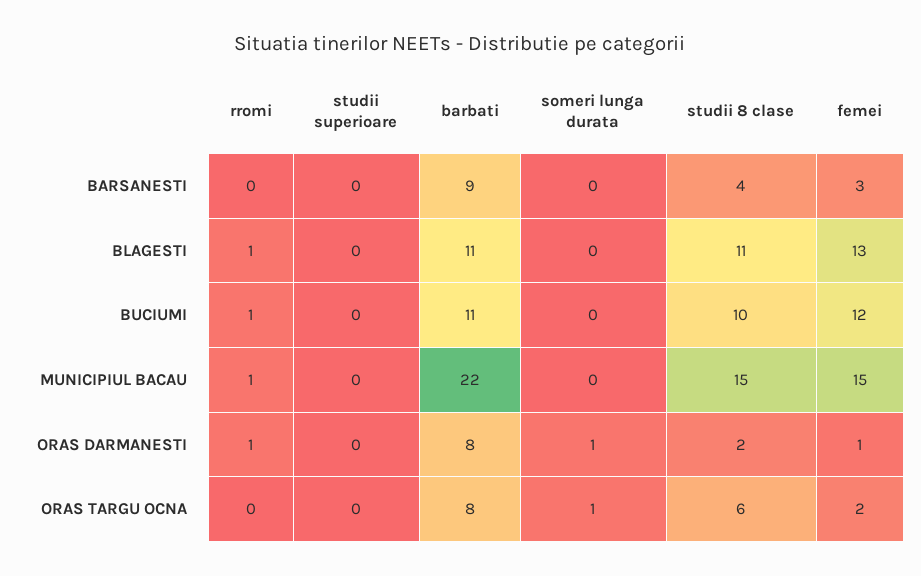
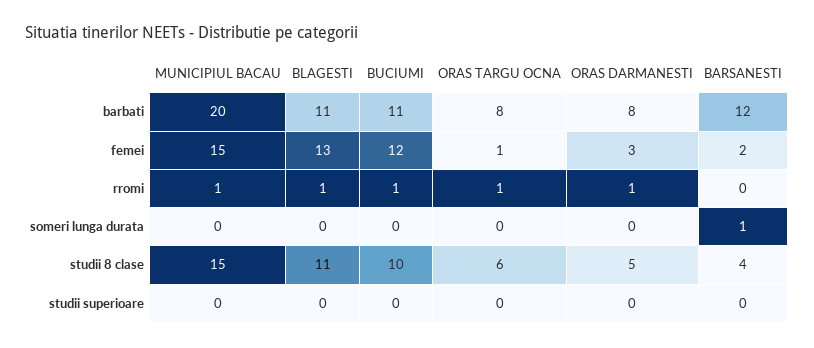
barbati, BARSANESTI: 9 -> 12
someri lunga durata, BARSANESTI: 0 -> 1
femei, BARSANESTI: 3 -> 2
barbati, MUNICIPIUL BACAU: 22 -> 20
someri lunga durata, ORAS DARMANESTI: 1 -> 0
studii 8 clase, ORAS DARMANESTI: 2 -> 5
femei, ORAS DARMANESTI: 1 -> 3
rromi, ORAS TARGU OCNA: 0 -> 1
someri lunga durata, ORAS TARGU OCNA: 1 -> 0
femei, ORAS TARGU OCNA: 2 -> 1

